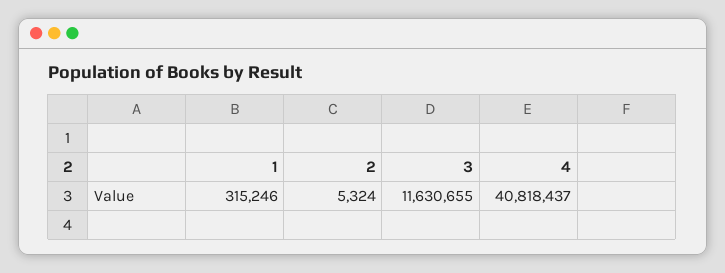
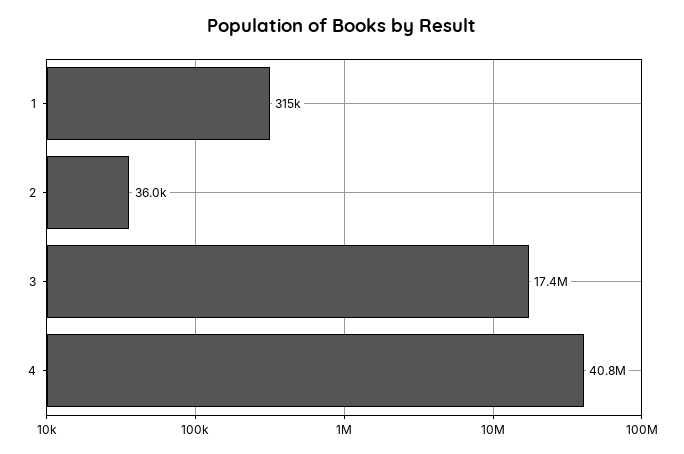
2: 5324 -> 36000
3: 11630655 -> 17400000

